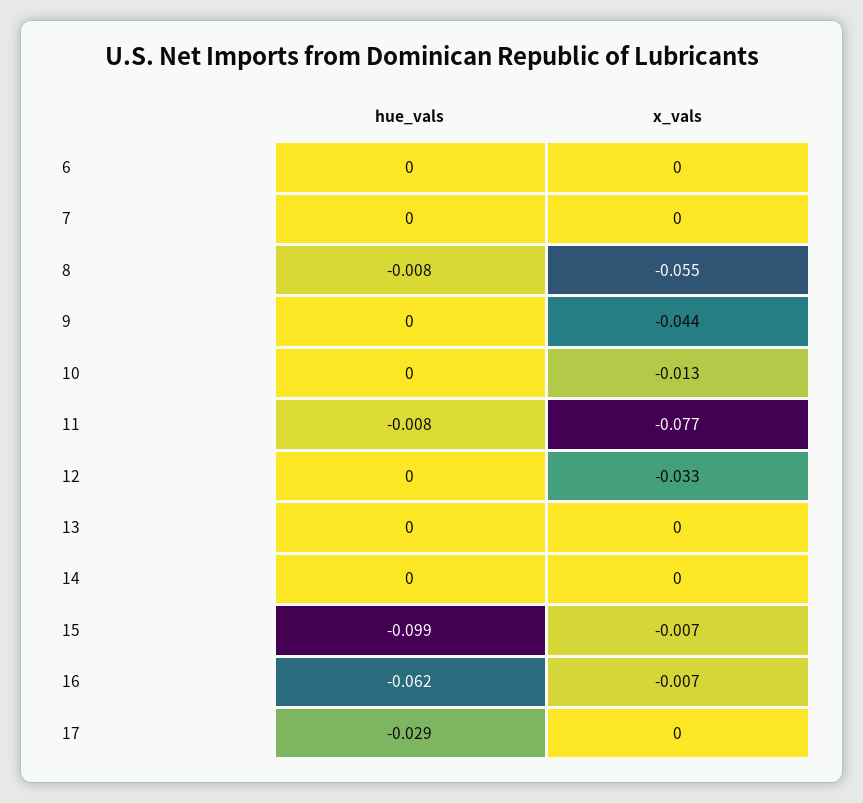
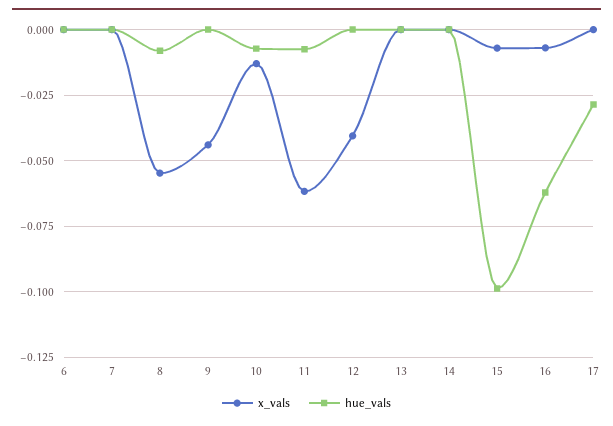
hue_vals, 10: 0 -> -0.0075
x_vals, 11: -0.077 -> -0.0625
x_vals, 12: -0.033 -> -0.04

